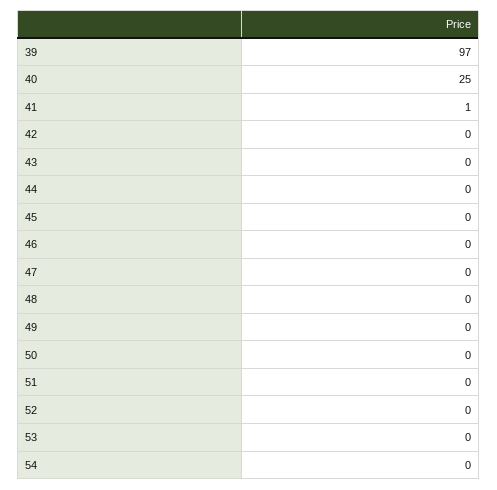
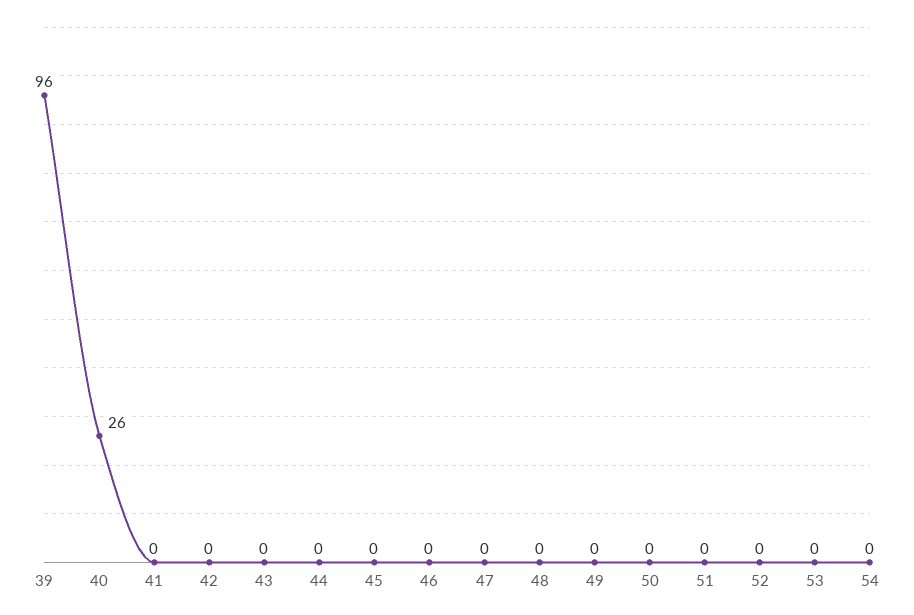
39: 97 -> 96
40: 25 -> 26
41: 1 -> 0

